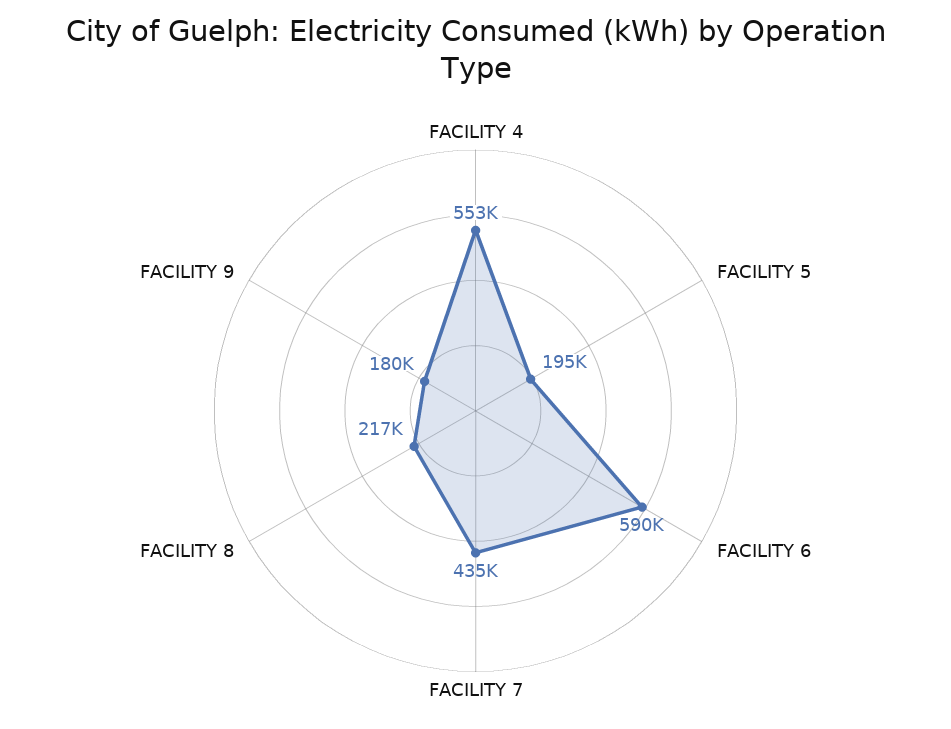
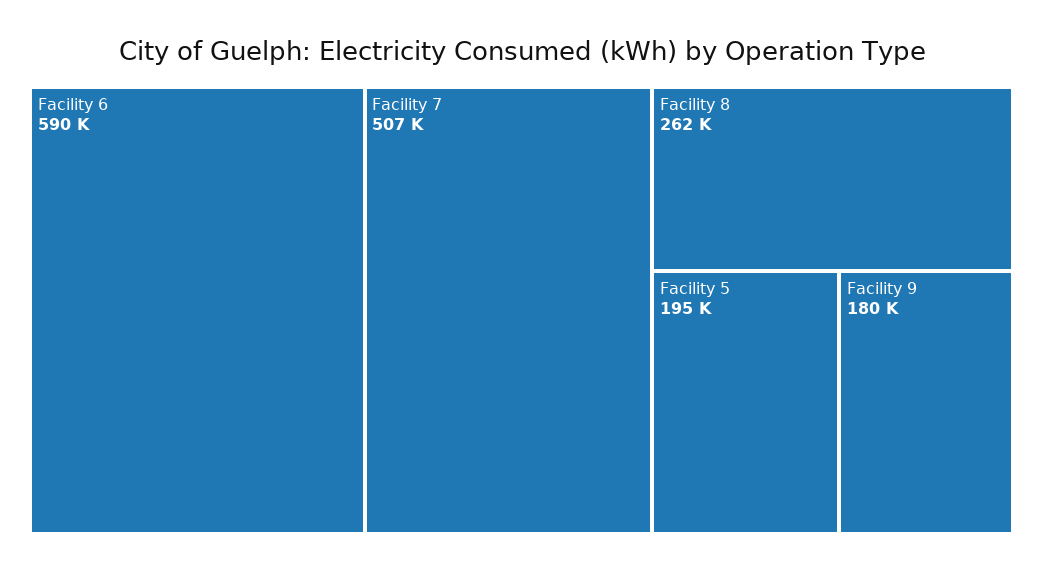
FACILITY 4: 553000 -> none
FACILITY 7: 435000 -> 507000
FACILITY 8: 217000 -> 262000

